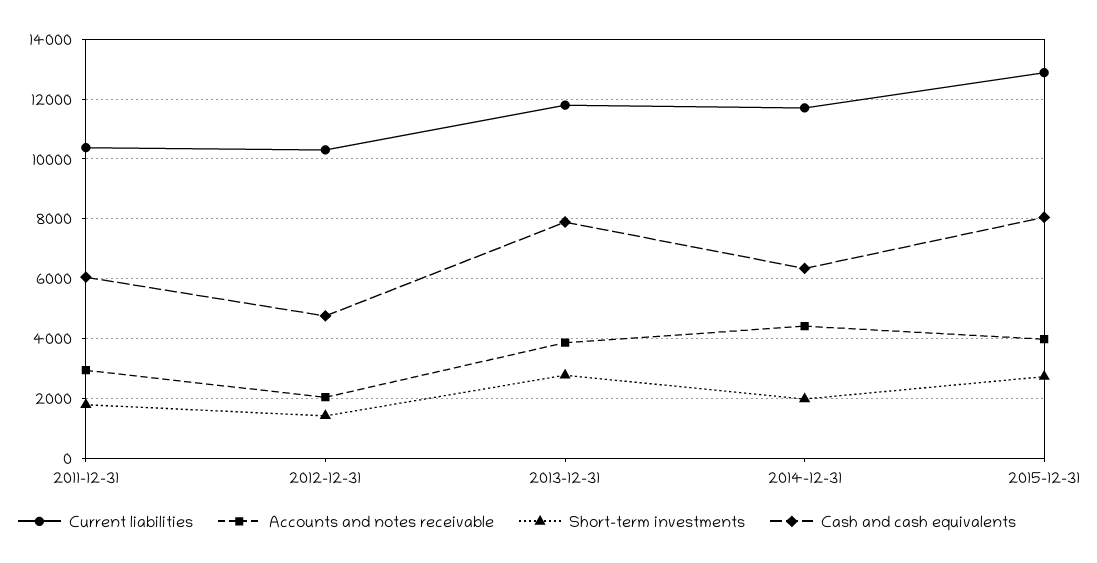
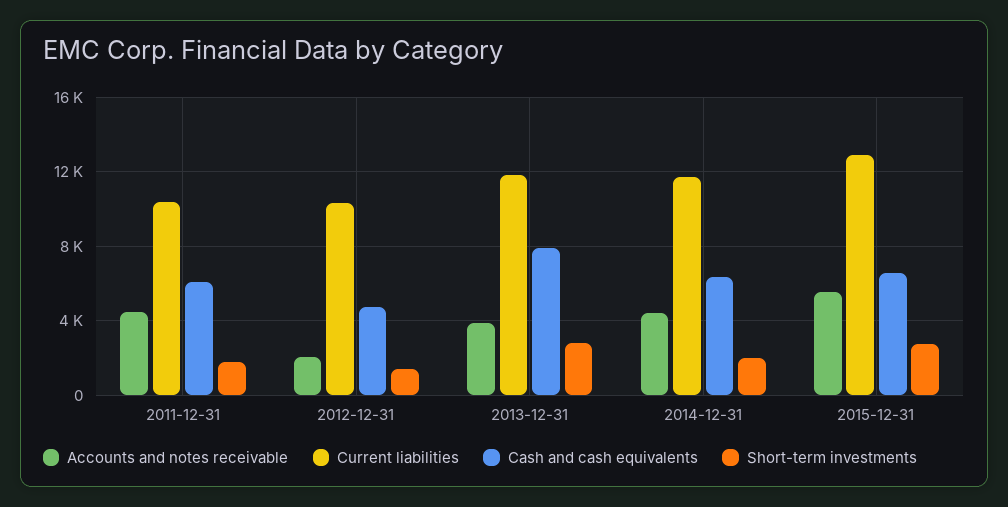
Accounts and notes receivable, 2011-12-31: 3000 -> 4500
Accounts and notes receivable, 2015-12-31: 4000 -> 5500
Cash and cash equivalents, 2015-12-31: 8000 -> 6500

